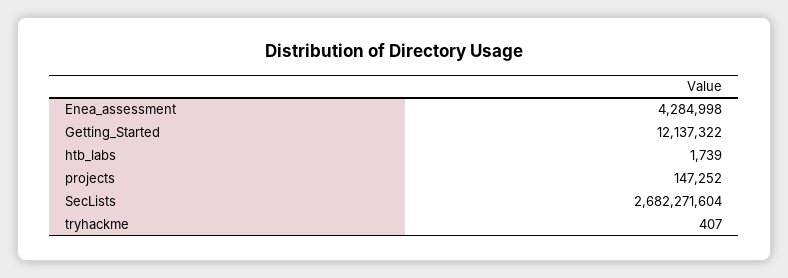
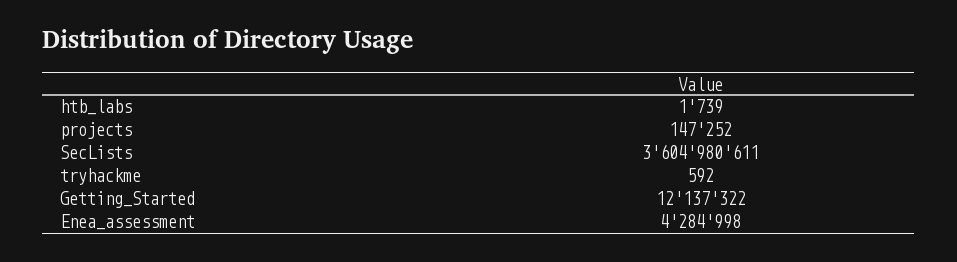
SecLists: 2682271604 -> 3604980611
tryhackme: 407 -> 592

